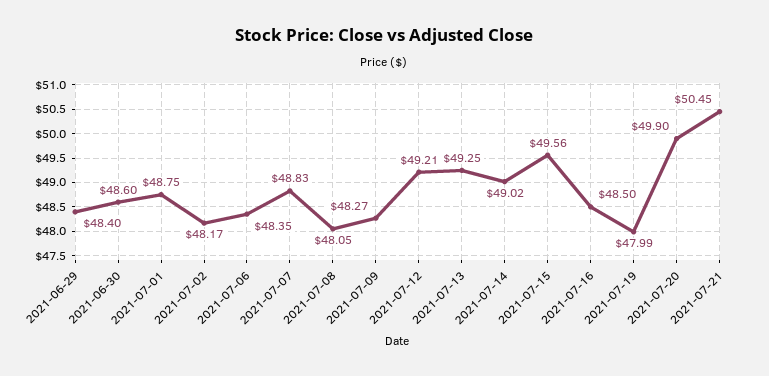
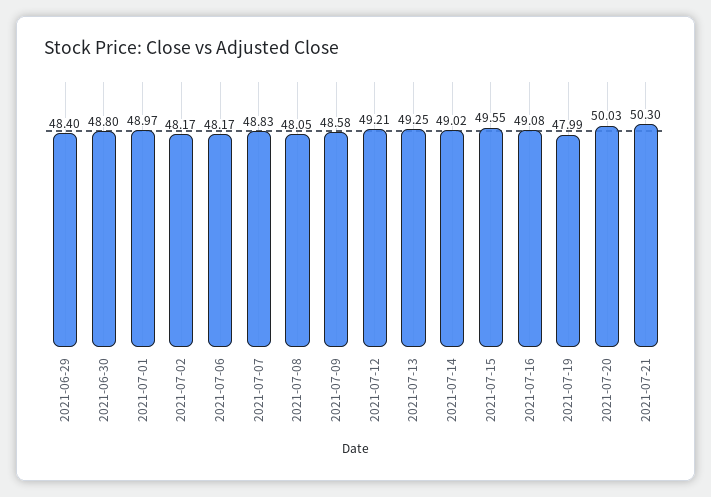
2021-06-30: 48.6 -> 48.8
2021-07-01: 48.75 -> 48.97
2021-07-06: 48.35 -> 48.17
2021-07-09: 48.27 -> 48.58
2021-07-15: 49.56 -> 49.55
2021-07-16: 48.5 -> 49.08
2021-07-20: 49.9 -> 50.03
2021-07-21: 50.45 -> 50.3

